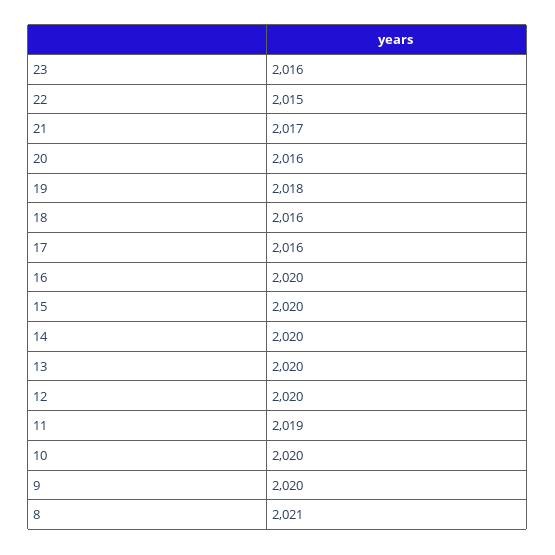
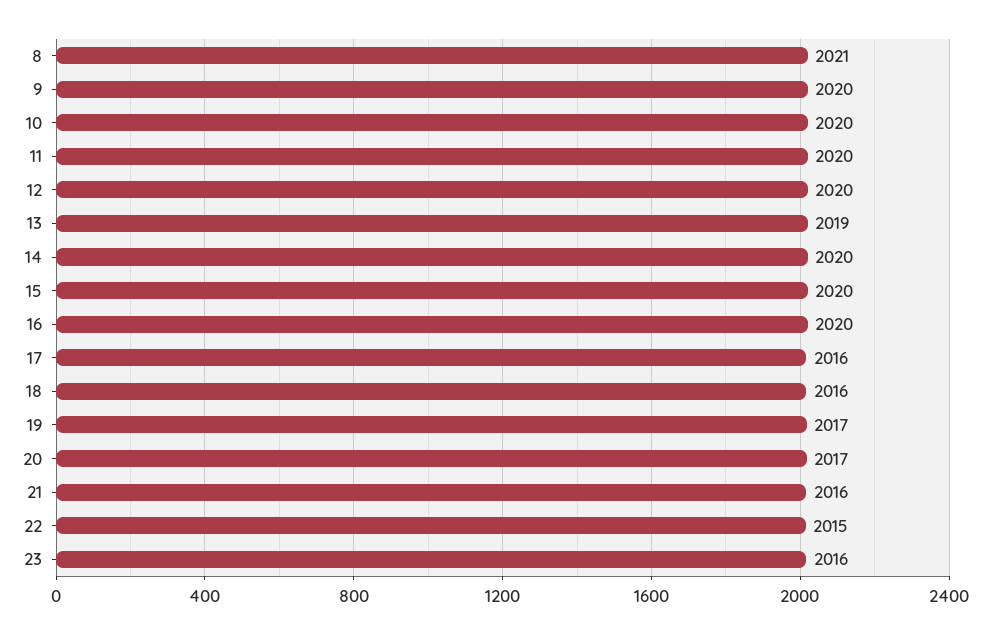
21: 2017 -> 2016
20: 2016 -> 2017
19: 2018 -> 2017
13: 2020 -> 2019
11: 2019 -> 2020

